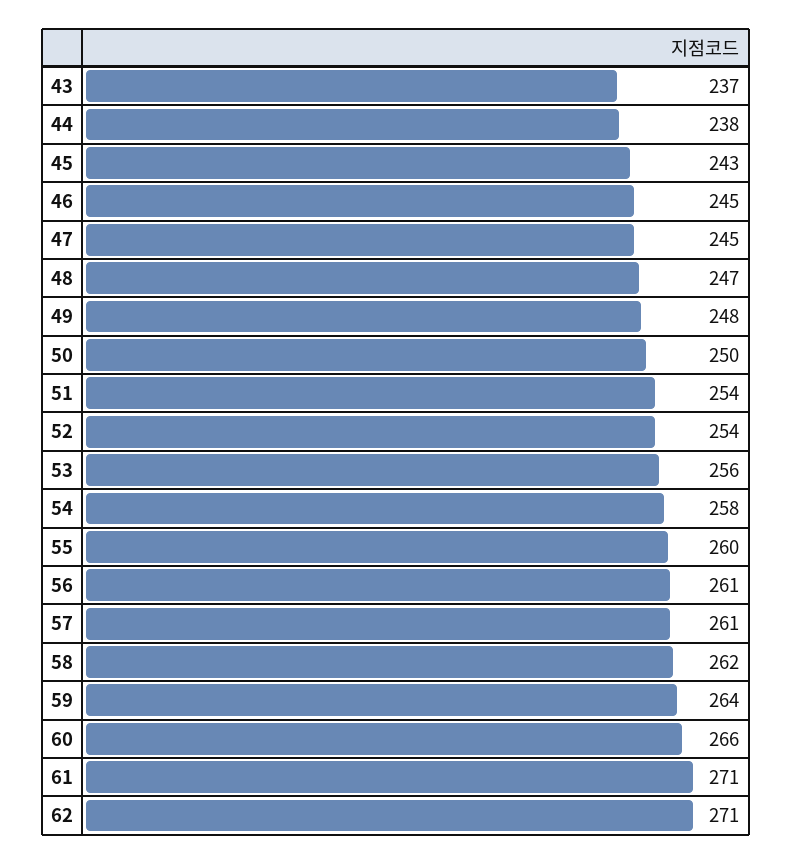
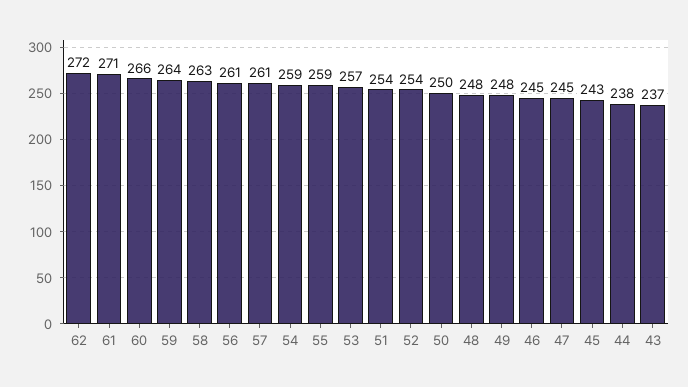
48: 247 -> 248
53: 256 -> 257
54: 258 -> 259
55: 260 -> 259
58: 262 -> 263
62: 271 -> 272

